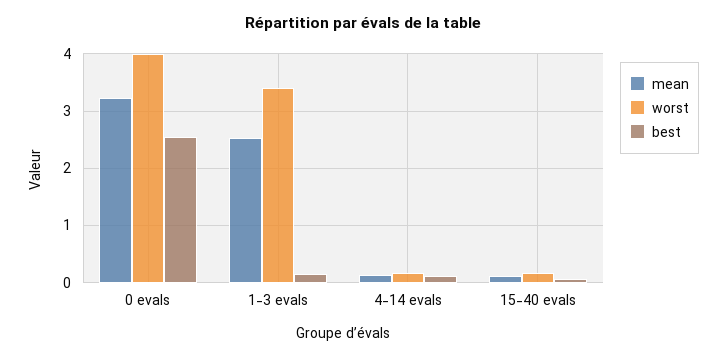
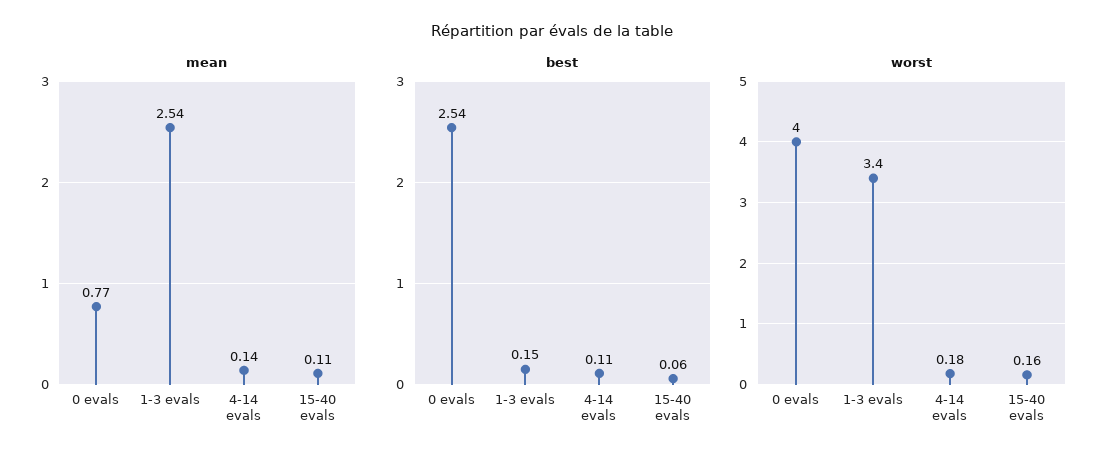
mean, 0 evals: 3.2 -> 0.77

